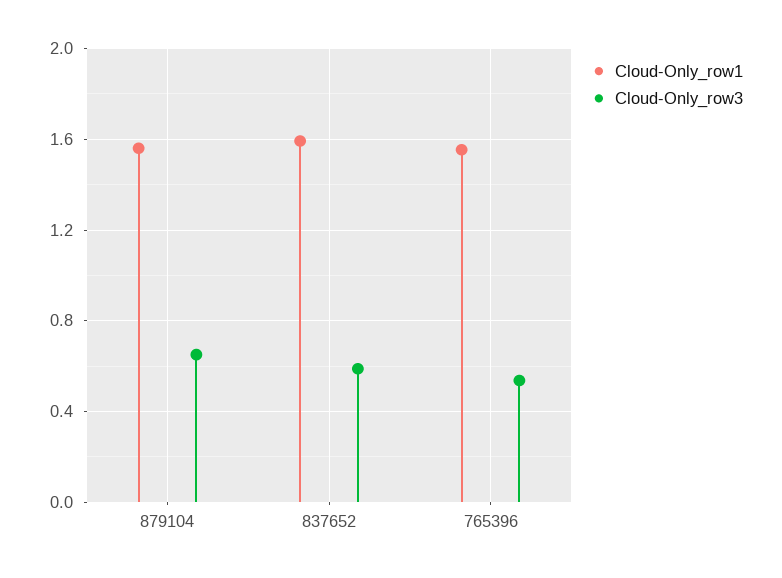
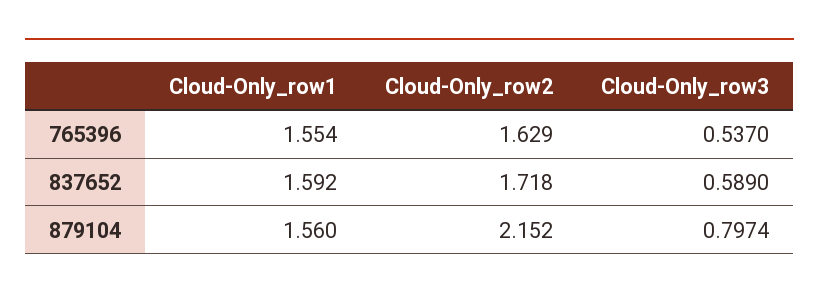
Cloud-Only_row3, 879104: 0.65 -> 0.7974
Cloud-Only_row2, 765396: none -> 1.629
Cloud-Only_row2, 837652: none -> 1.718
Cloud-Only_row2, 879104: none -> 2.152

